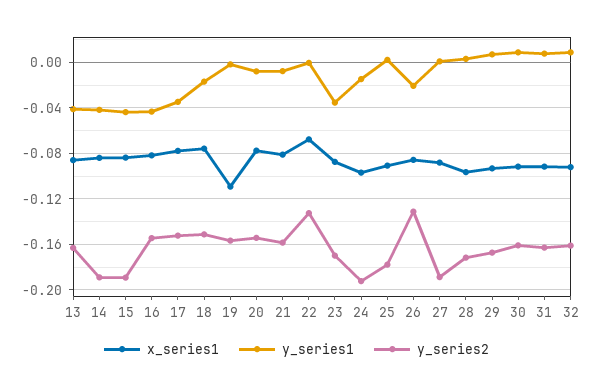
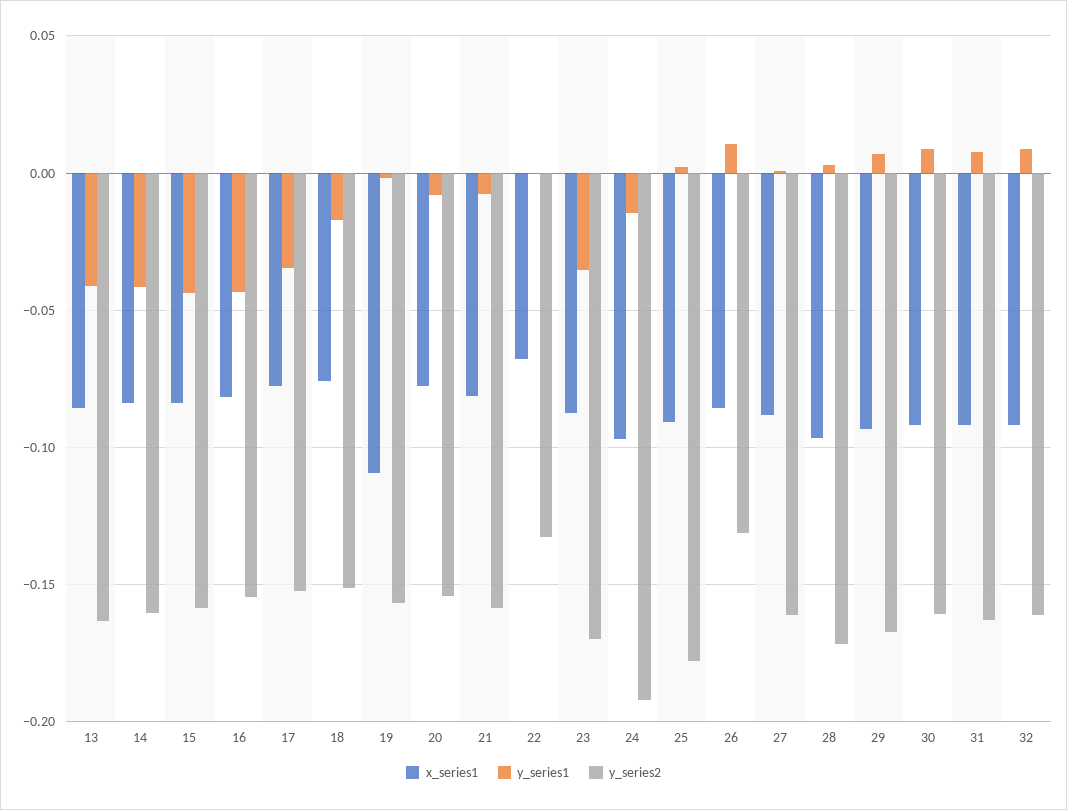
y_series2, 14: -0.19 -> -0.16
y_series2, 15: -0.19 -> -0.16
y_series1, 26: -0.02 -> 0.01
y_series2, 27: -0.19 -> -0.16

